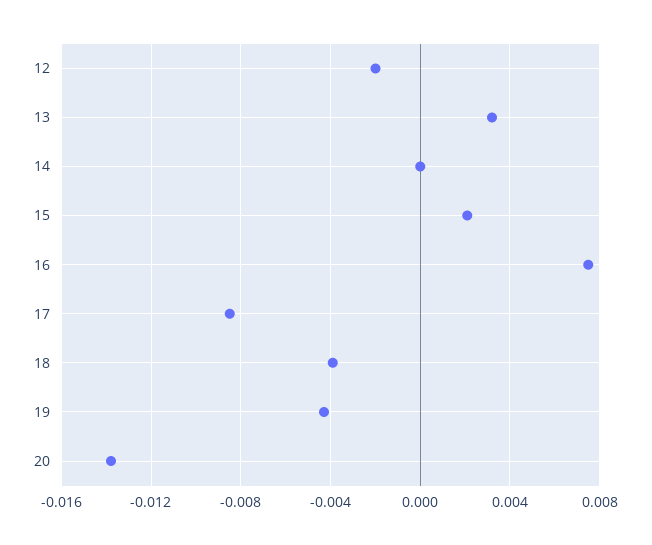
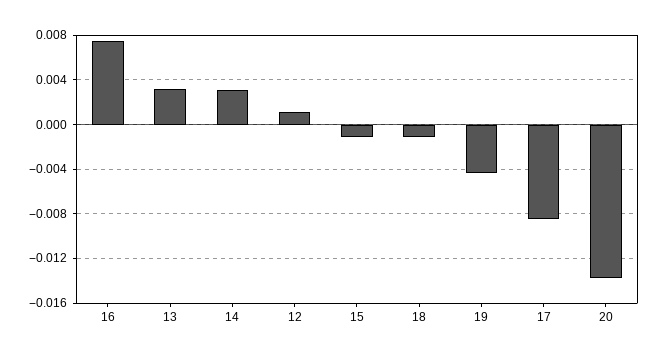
12: -0.002 -> 0.001
14: 0 -> 0.003
15: 0.002 -> -0.001
18: -0.004 -> -0.001

